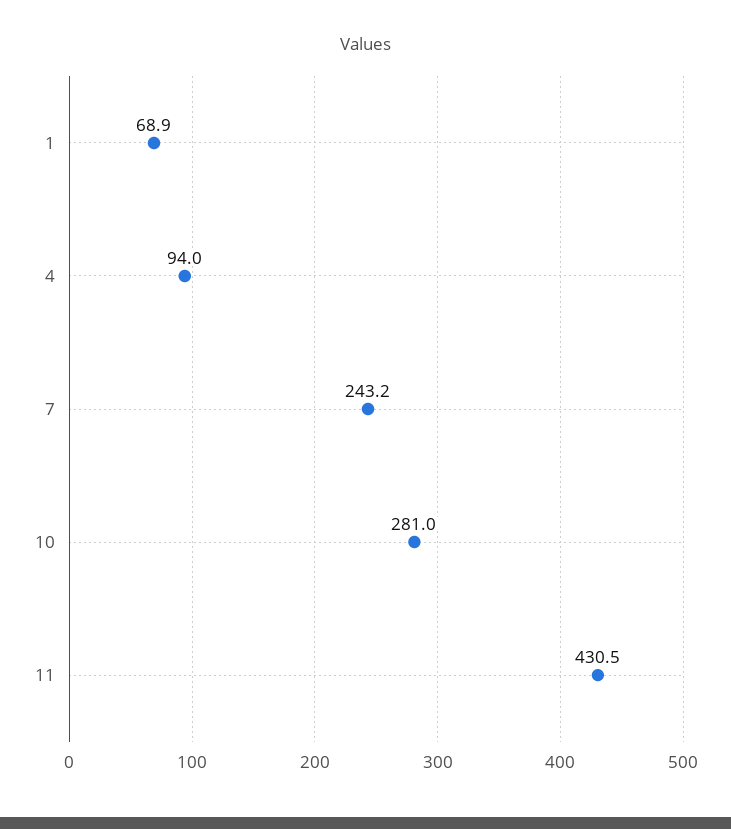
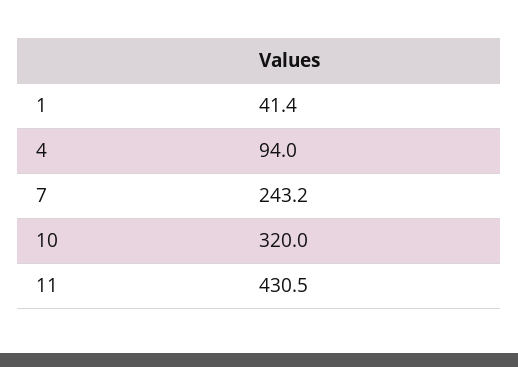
1: 68.9 -> 41.4
10: 281 -> 320

